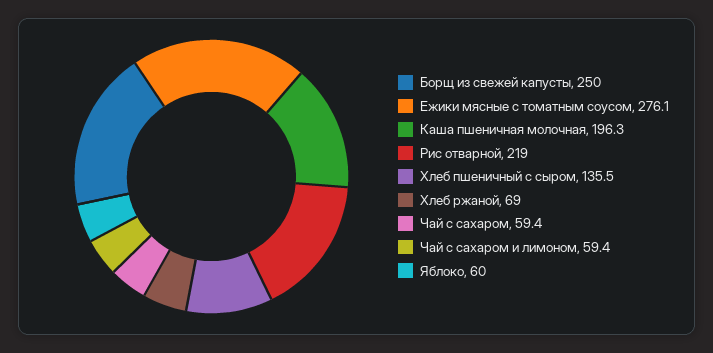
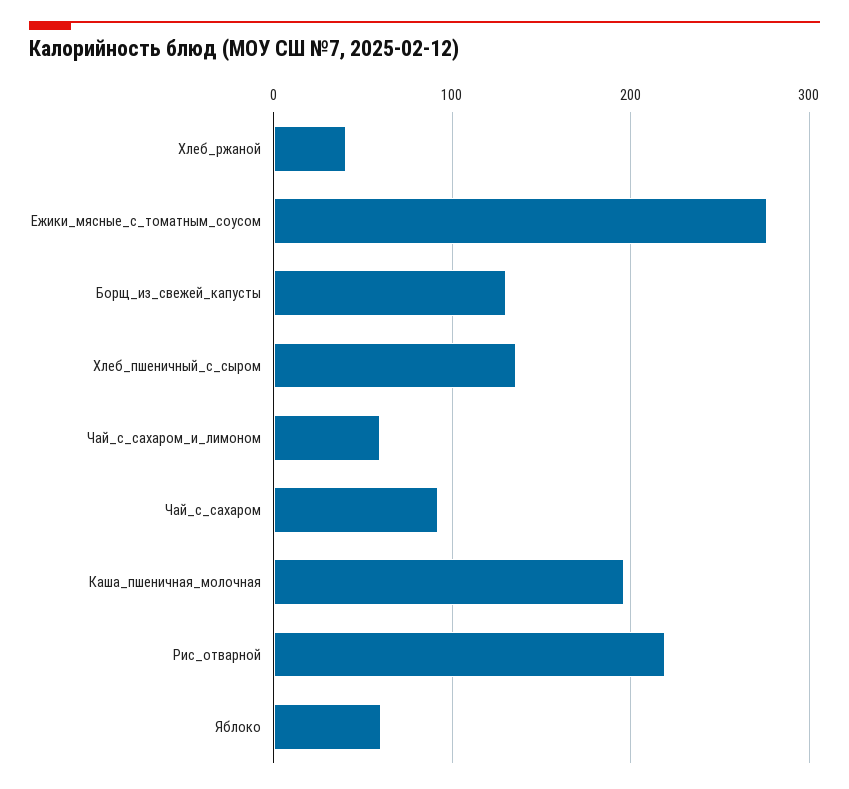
Борщ из свежей капусты: 250 -> 130
Хлеб ржаной: 69 -> 40
Чай с сахаром: 59.4 -> 90

